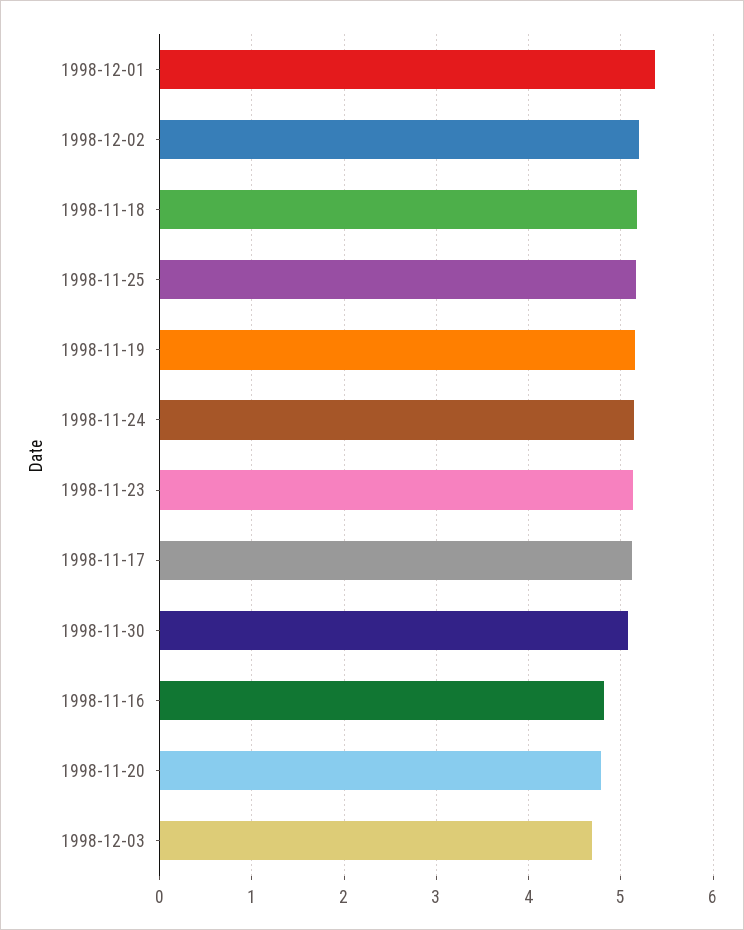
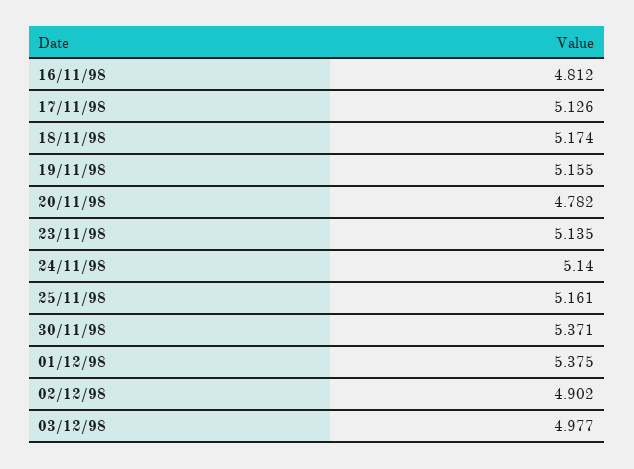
1998-12-02: 5.2 -> 4.902
1998-11-30: 5.1 -> 5.371
1998-12-03: 4.7 -> 4.977

